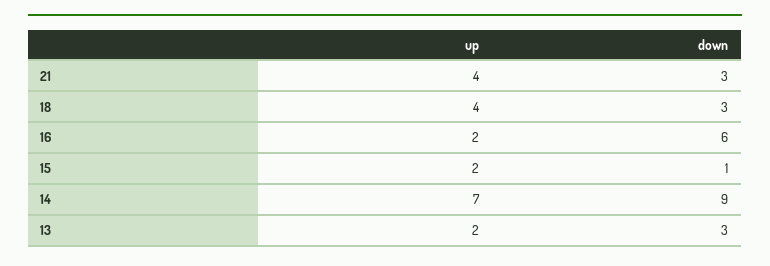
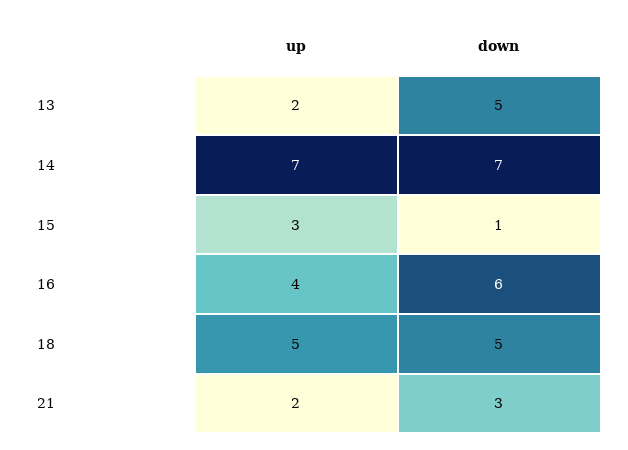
up, 21: 4 -> 2
up, 18: 4 -> 5
down, 18: 3 -> 5
up, 16: 2 -> 4
up, 15: 2 -> 3
down, 14: 9 -> 7
down, 13: 3 -> 5

